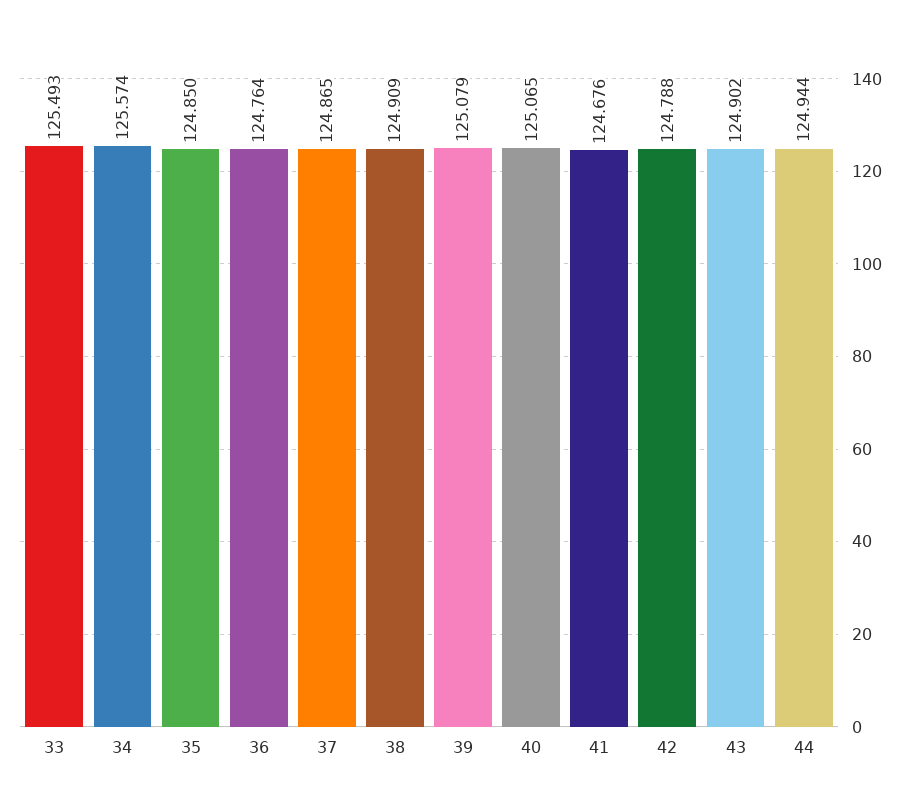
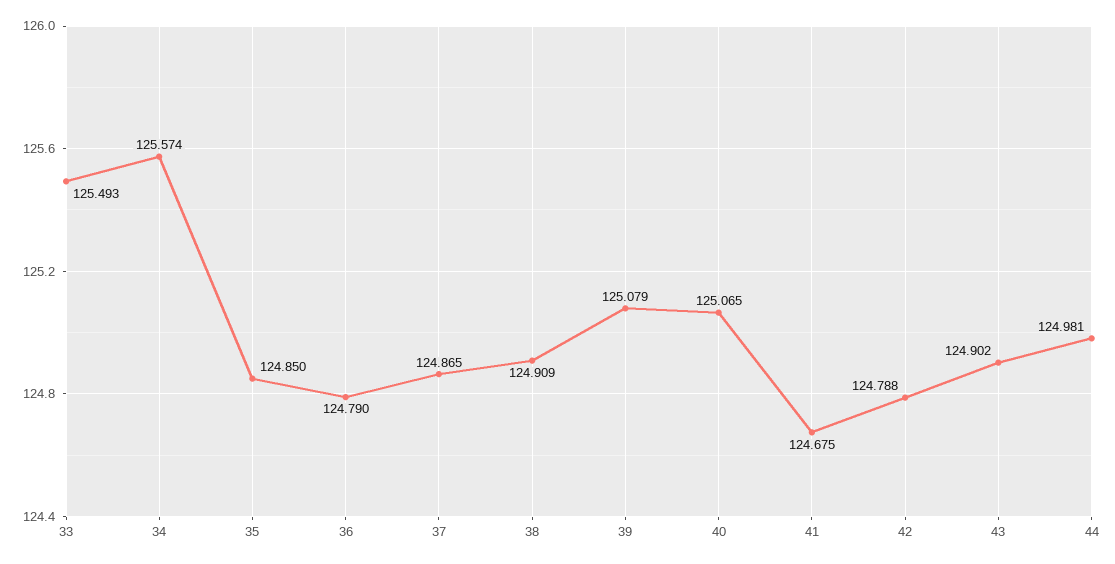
36: 124.764 -> 124.79
41: 124.676 -> 124.675
44: 124.944 -> 124.981

